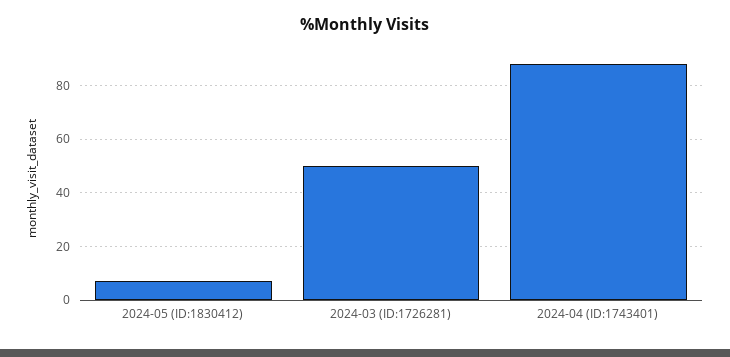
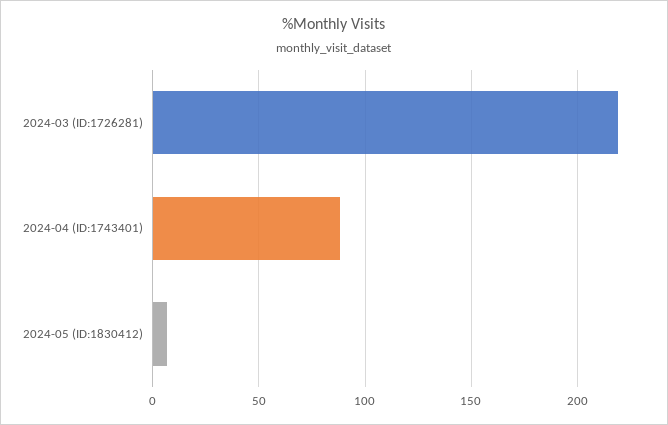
2024-03 (ID:1726281): 50 -> 220

